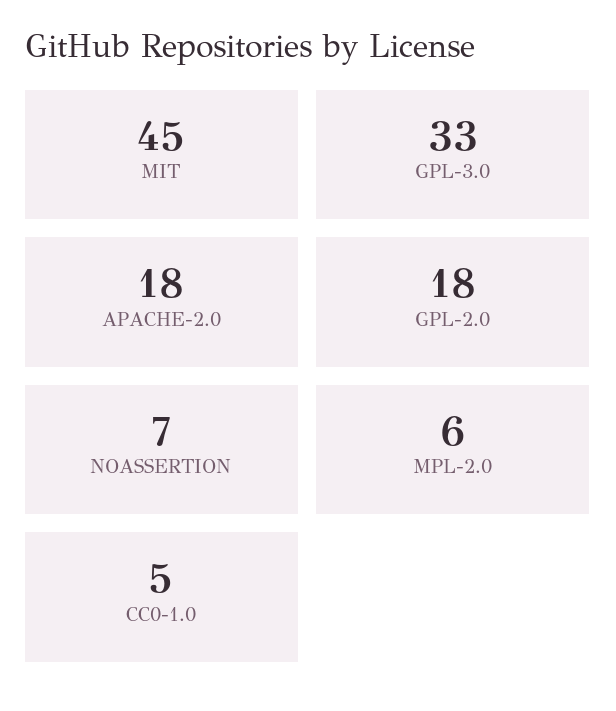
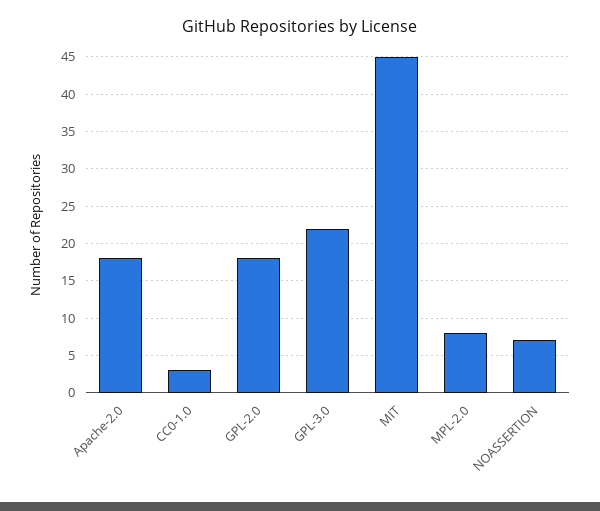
GPL-3.0: 33 -> 22
MPL-2.0: 6 -> 8
CC0-1.0: 5 -> 3

